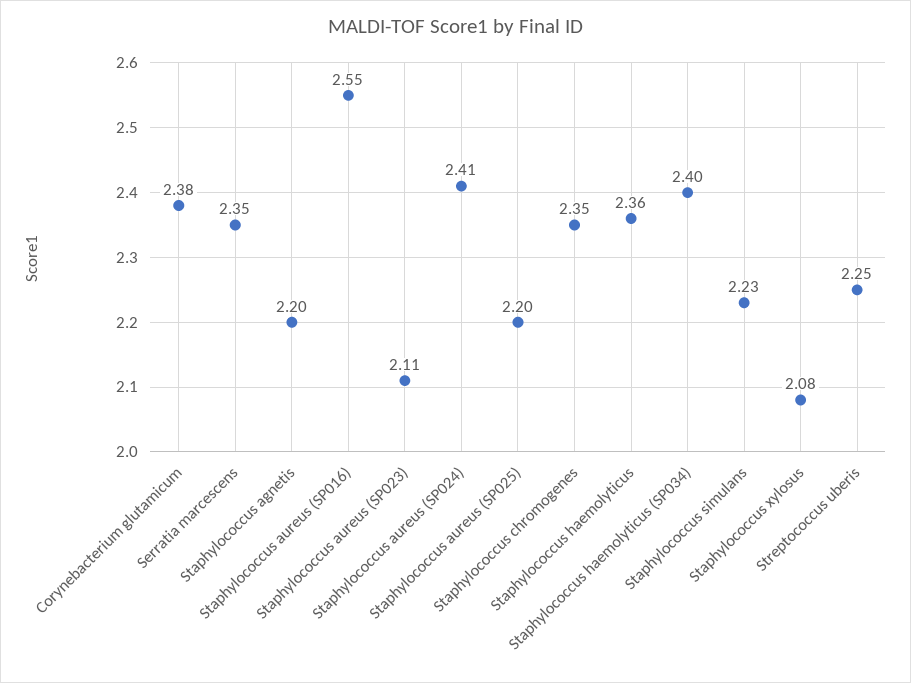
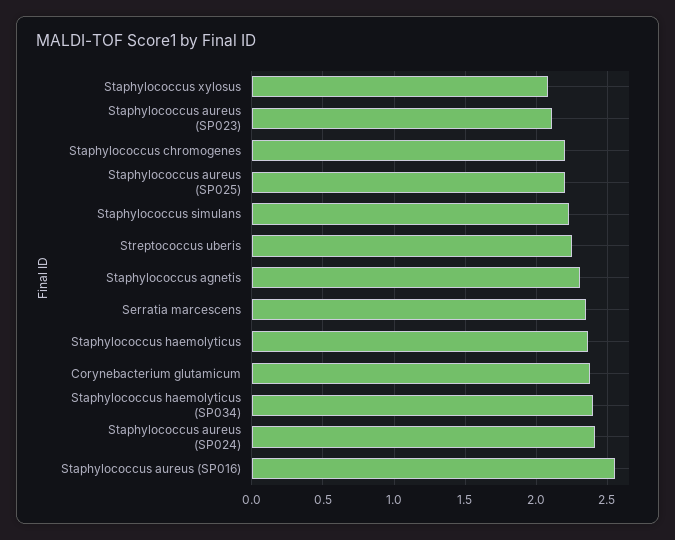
Staphylococcus agnetis: 2.2 -> 2.3
Staphylococcus chromogenes: 2.35 -> 2.2

